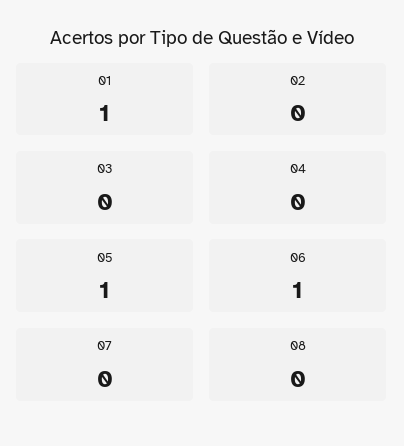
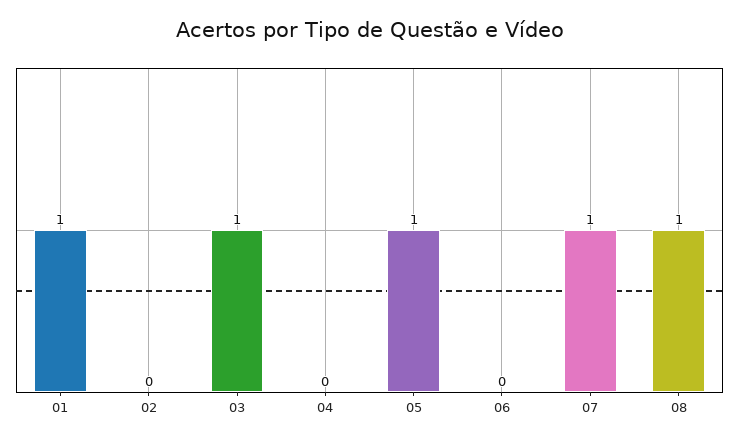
03: 0 -> 1
06: 1 -> 0
07: 0 -> 1
08: 0 -> 1

